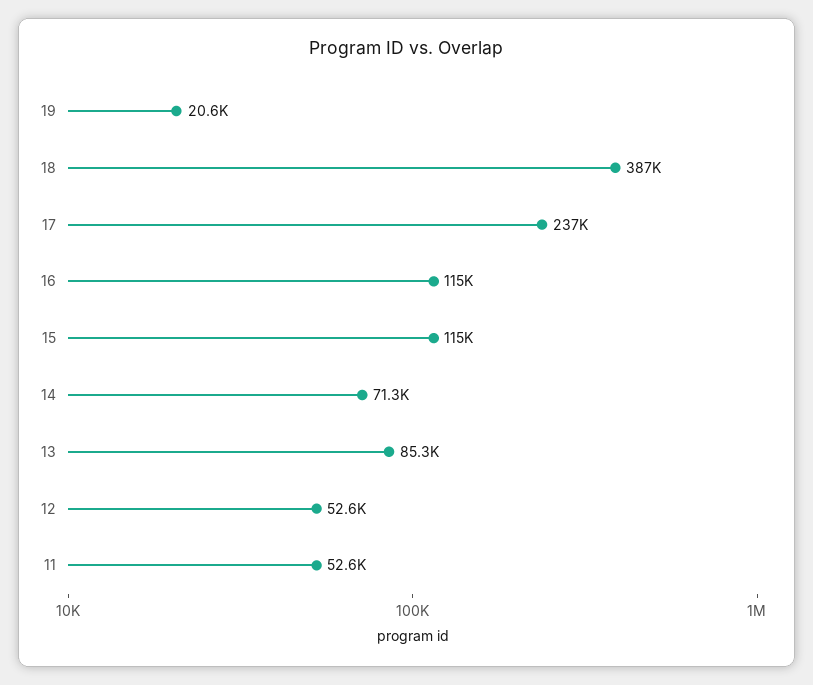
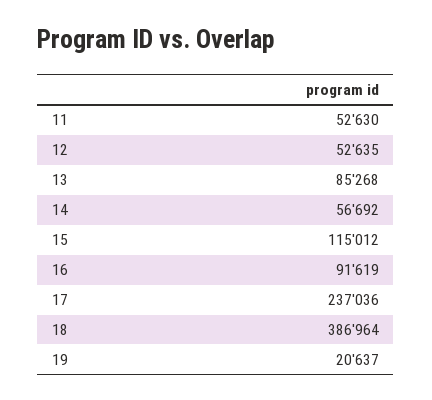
16: 115000 -> 91619
14: 71300 -> 56692

